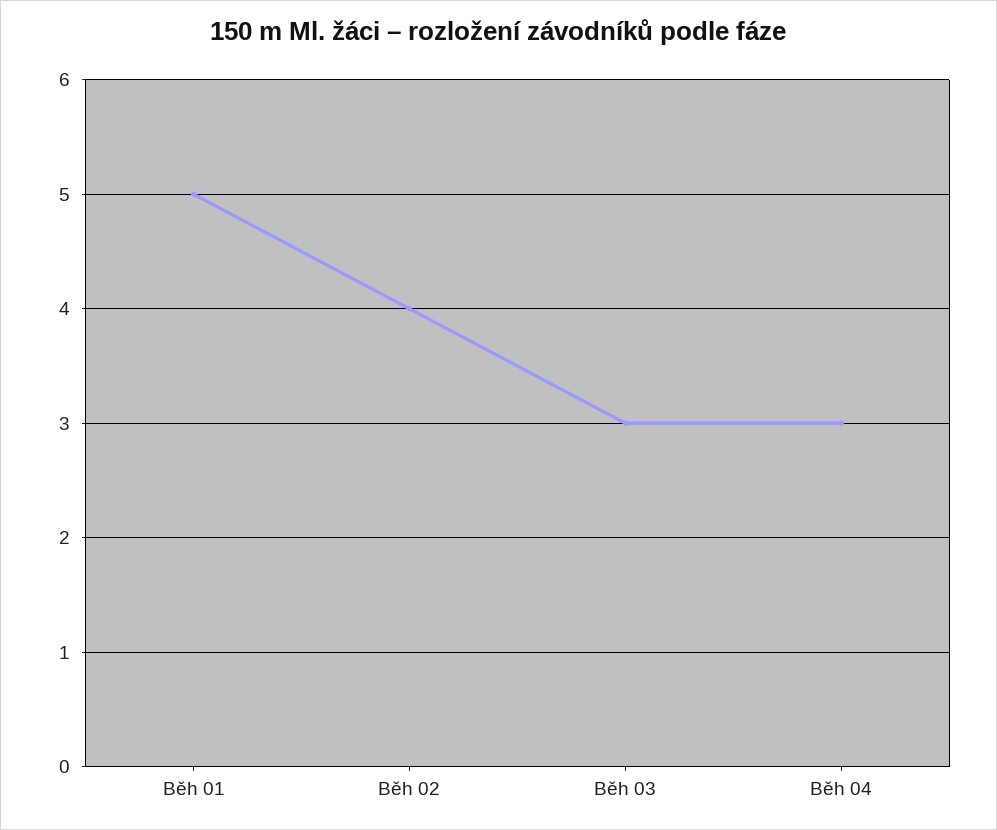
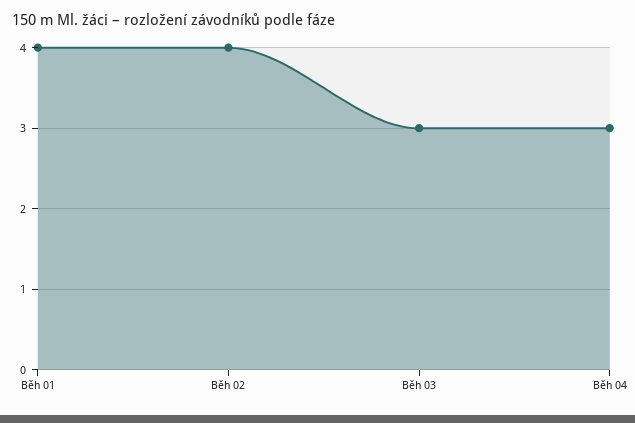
Běh 01: 5 -> 4

